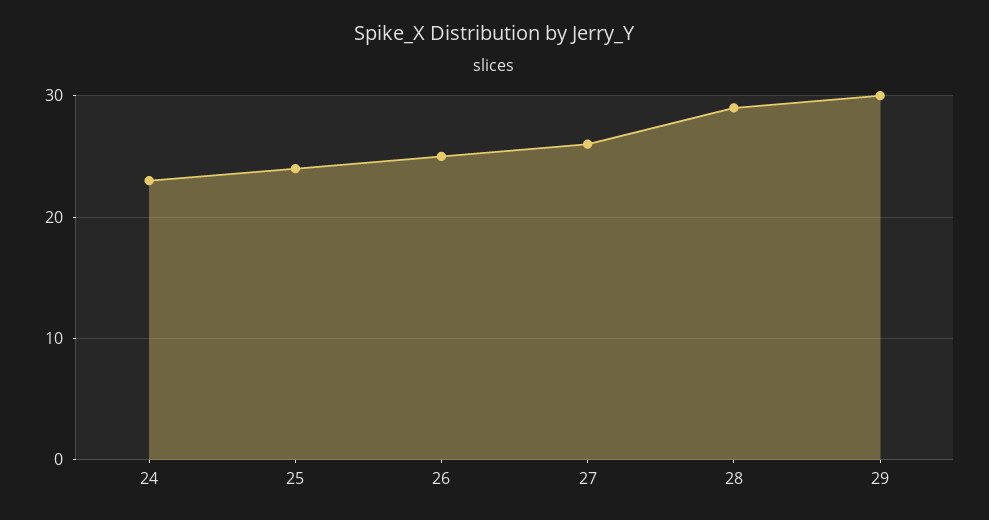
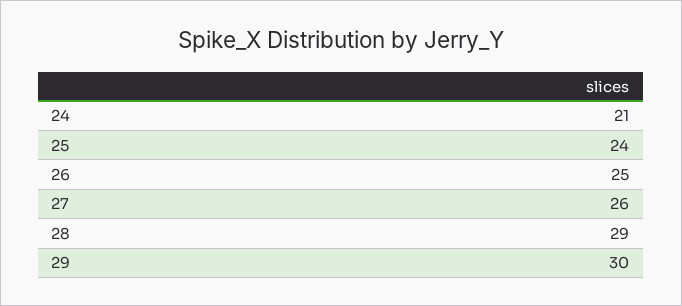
24: 23 -> 21

